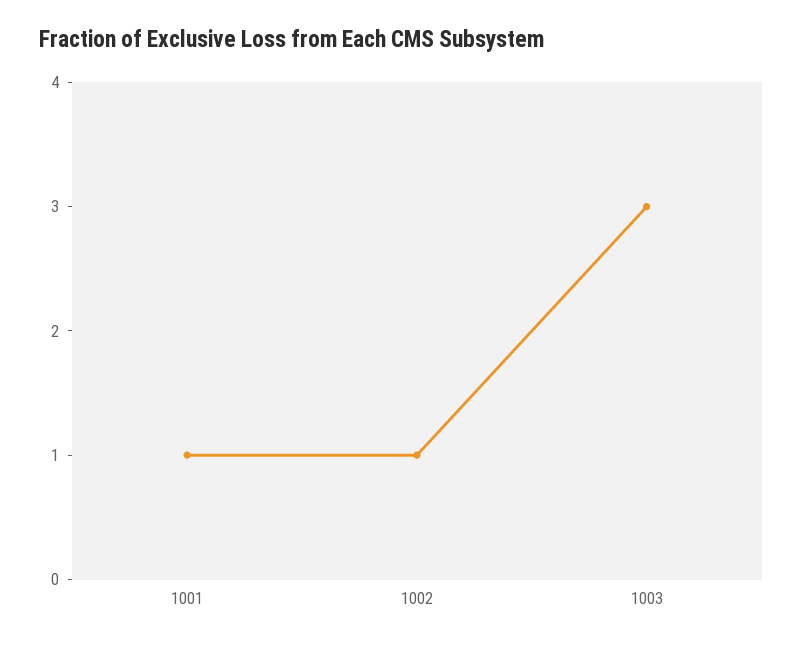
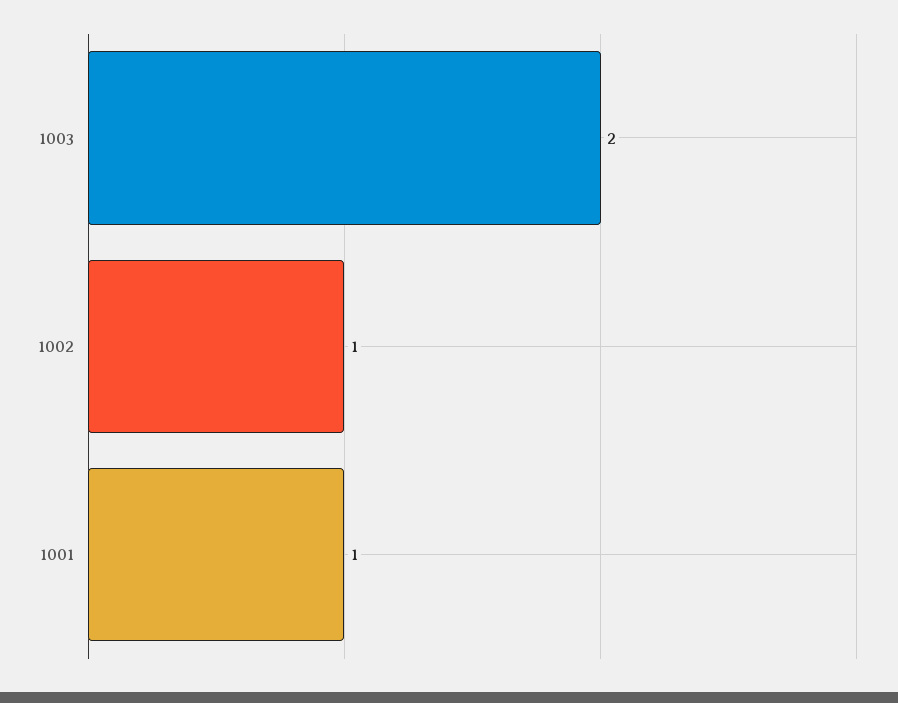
1003: 3 -> 2

